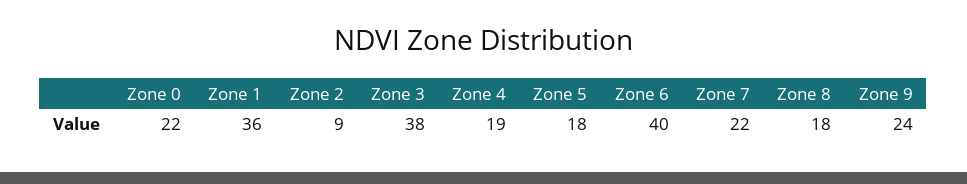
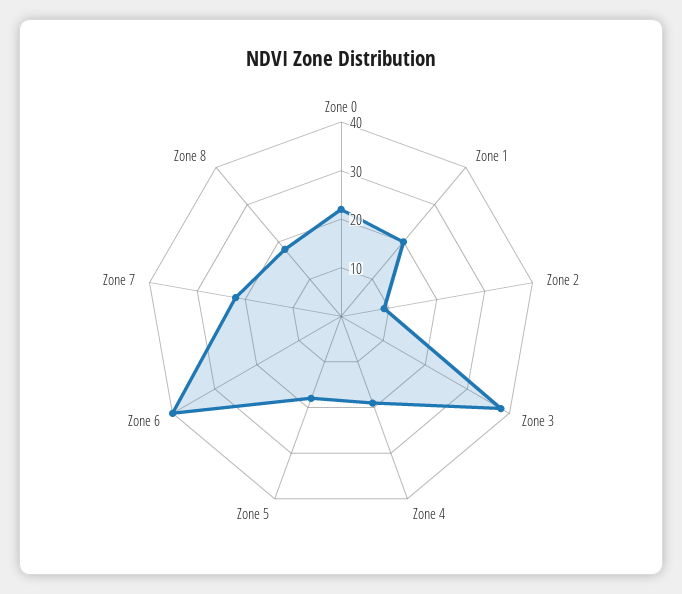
Zone 1: 36 -> 20
Zone 9: 24 -> none

